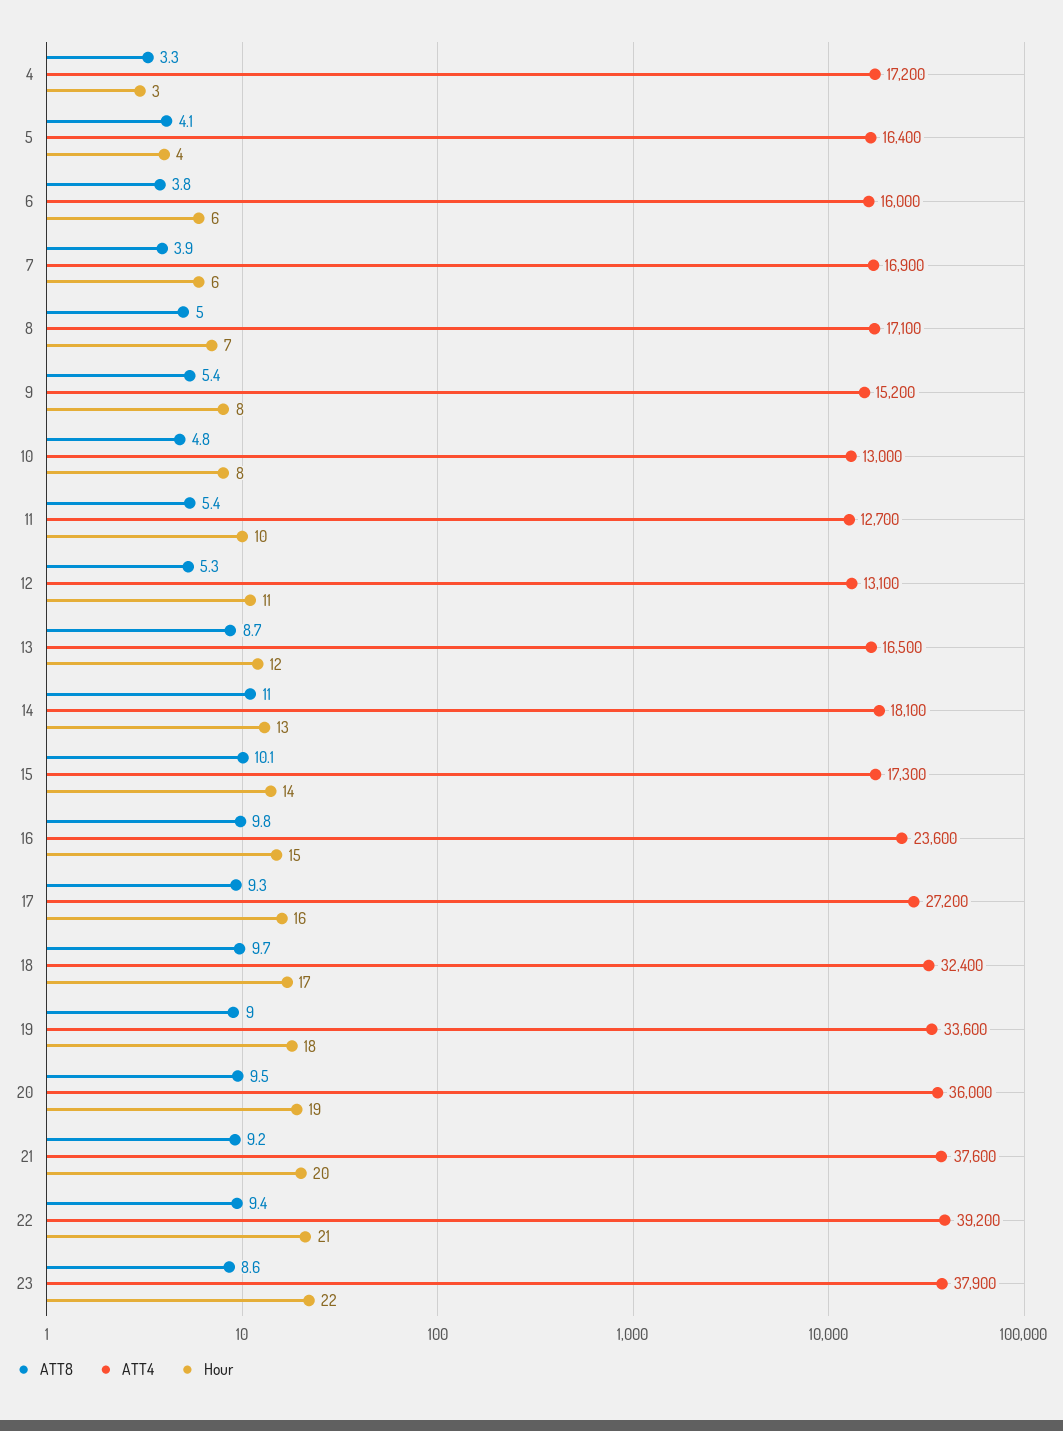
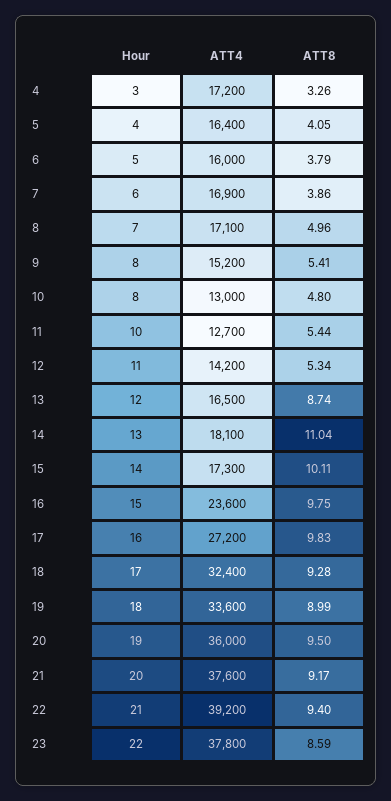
Hour, 6: 6 -> 5
ATT4, 12: 13100 -> 14200
ATT8, 17: 9.3 -> 9.83
ATT8, 18: 9.7 -> 9.28
ATT4, 23: 37900 -> 37800

